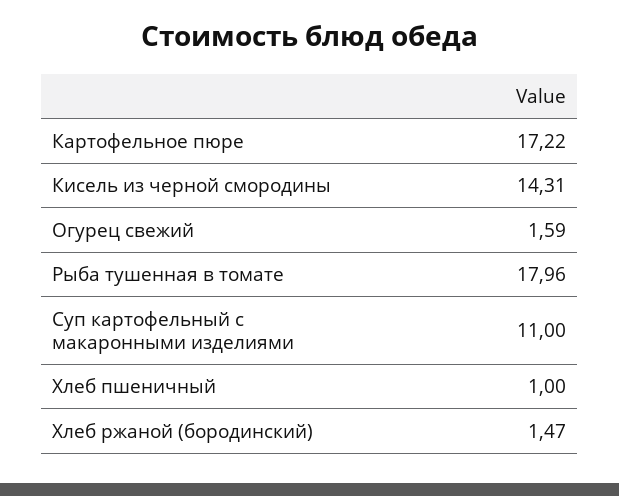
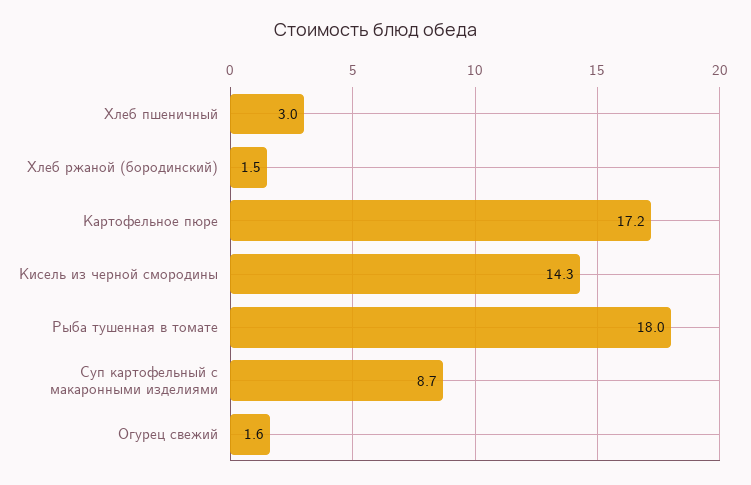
Суп картофельный с макаронными изделиями: 11 -> 8.7
Хлеб пшеничный: 1 -> 3

